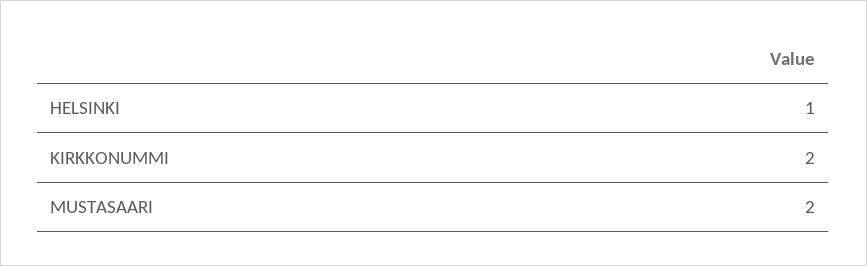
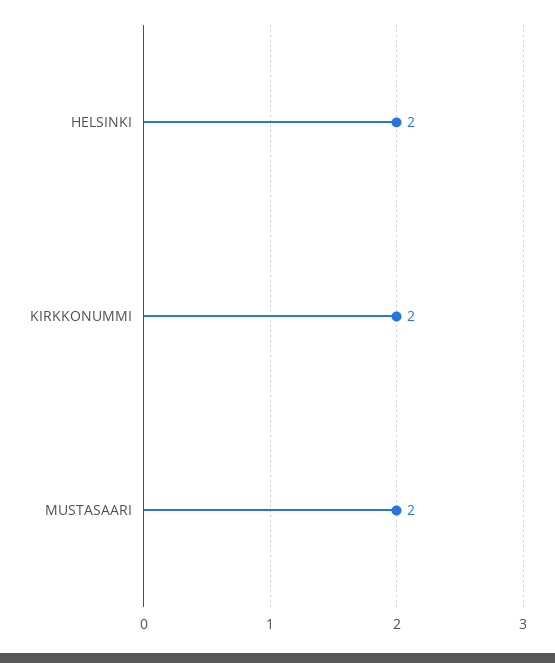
HELSINKI: 1 -> 2

